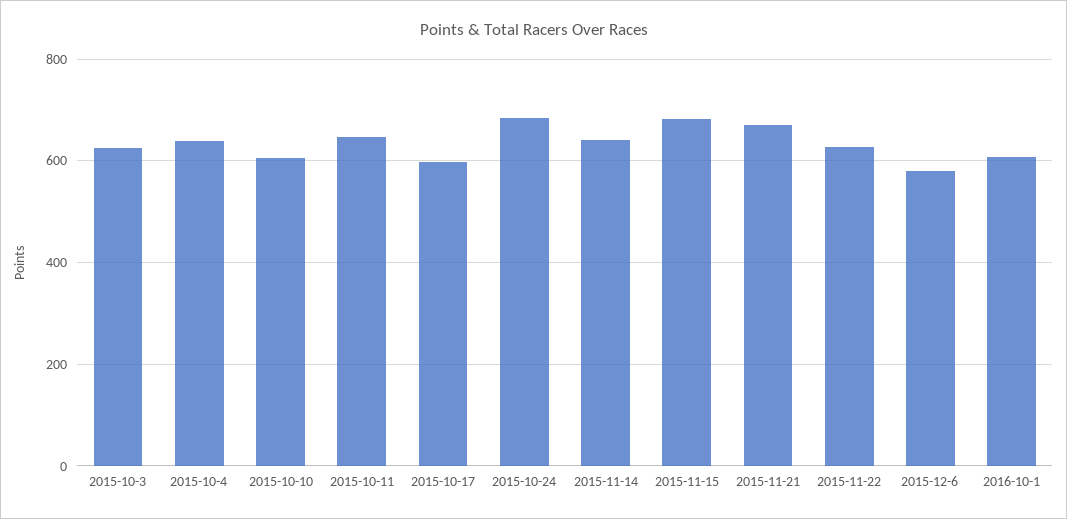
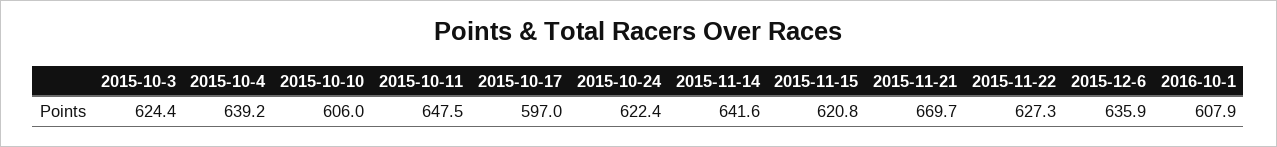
2015-10-24: 680 -> 622.4
2015-11-15: 680 -> 620.8
2015-12-6: 580 -> 635.9

